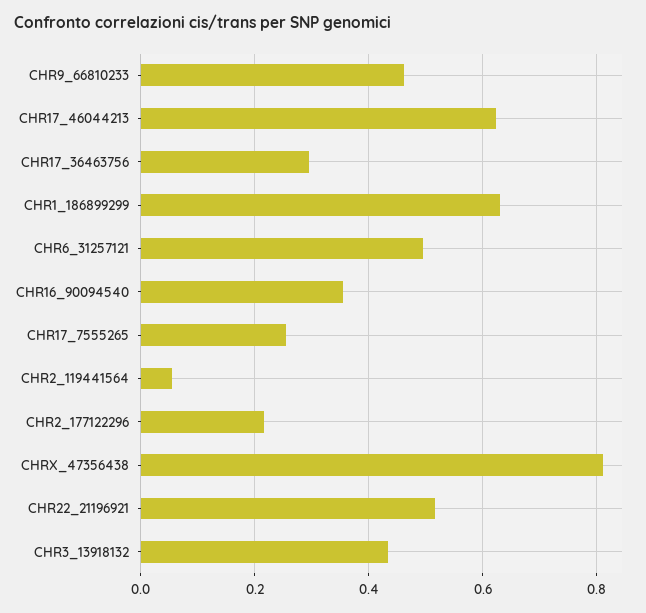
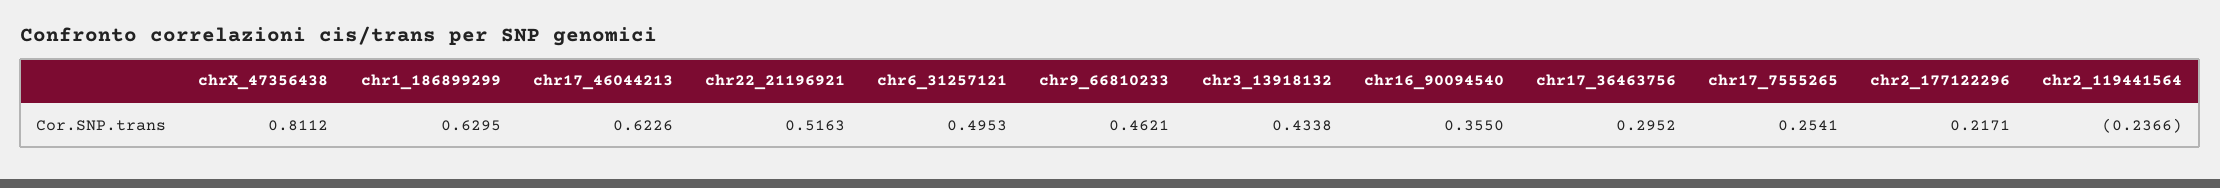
CHR2_119441564: 0.06 -> -0.2366

